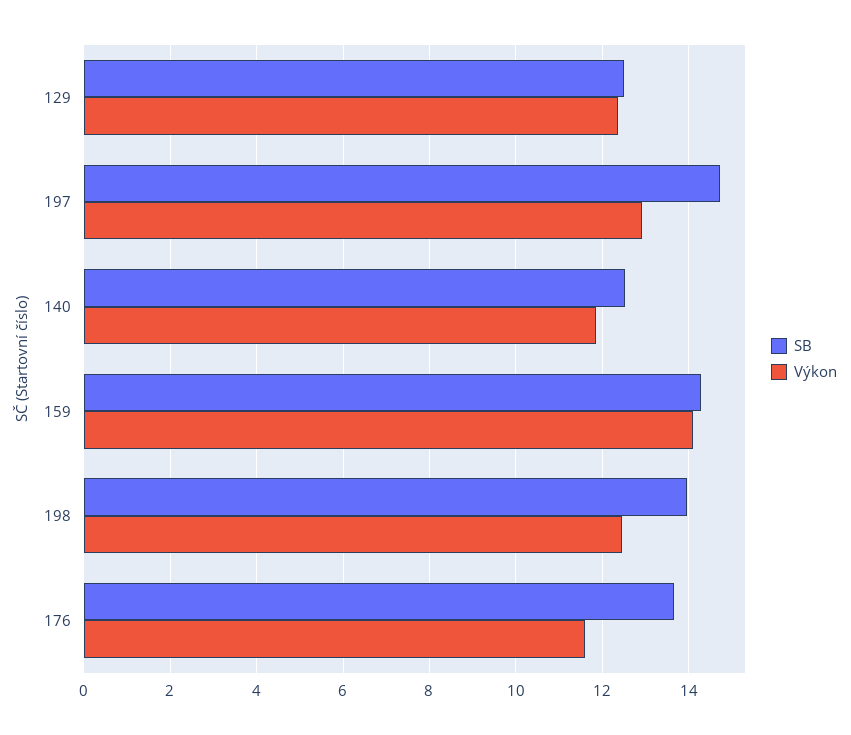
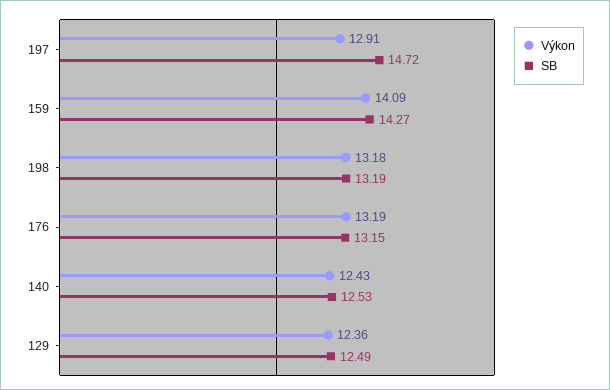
Výkon, 140: 11.8 -> 12.43
SB, 198: 14 -> 13.19
Výkon, 198: 12.4 -> 13.18
SB, 176: 13.6 -> 13.15
Výkon, 176: 11.6 -> 13.19

